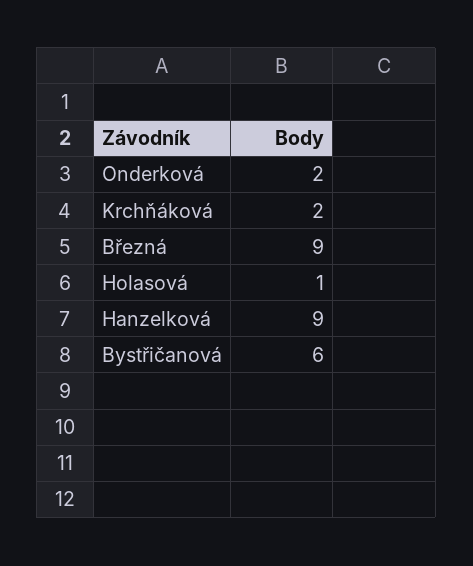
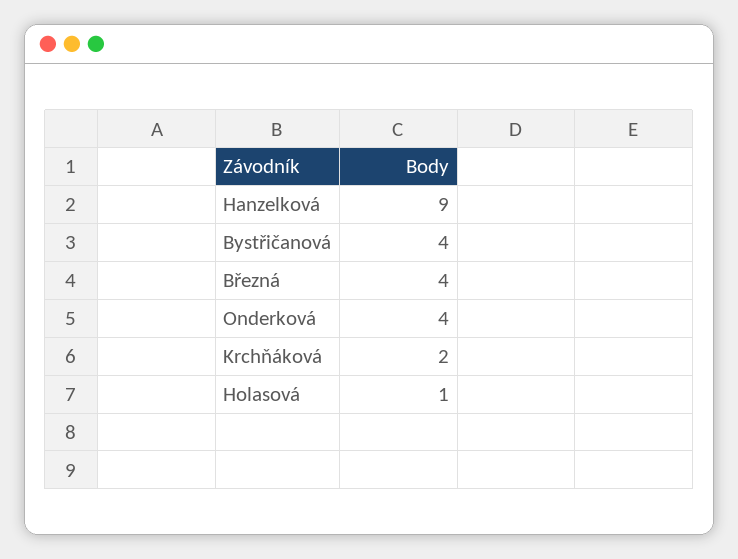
Onderková: 2 -> 4
Březná: 9 -> 4
Bystřičanová: 6 -> 4

